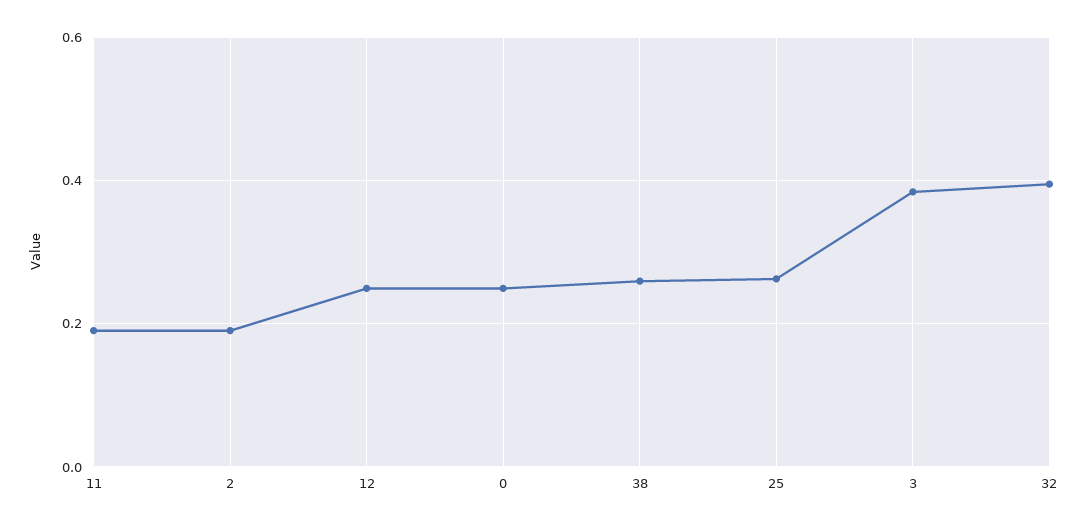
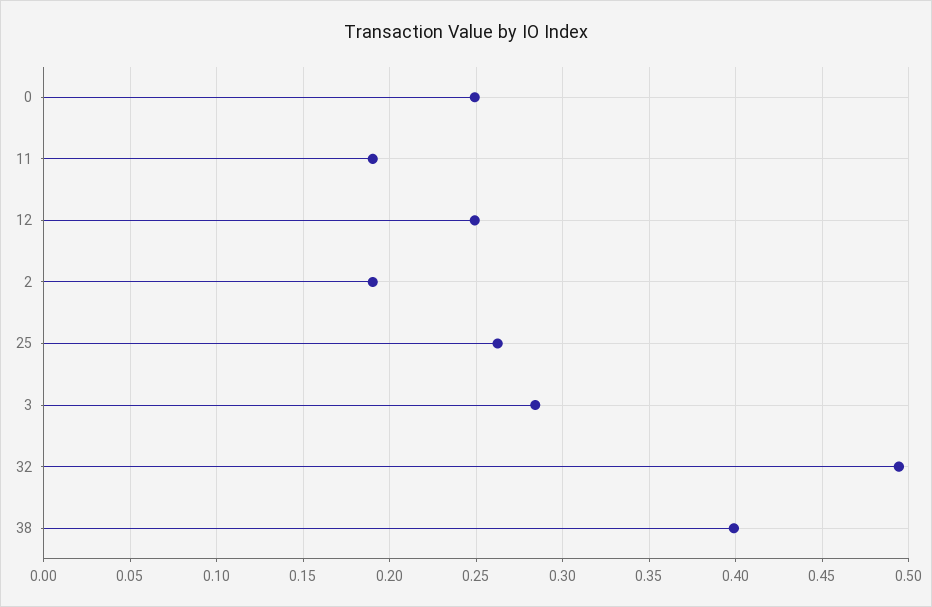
38: 0.26 -> 0.4
3: 0.38 -> 0.285
32: 0.4 -> 0.495

